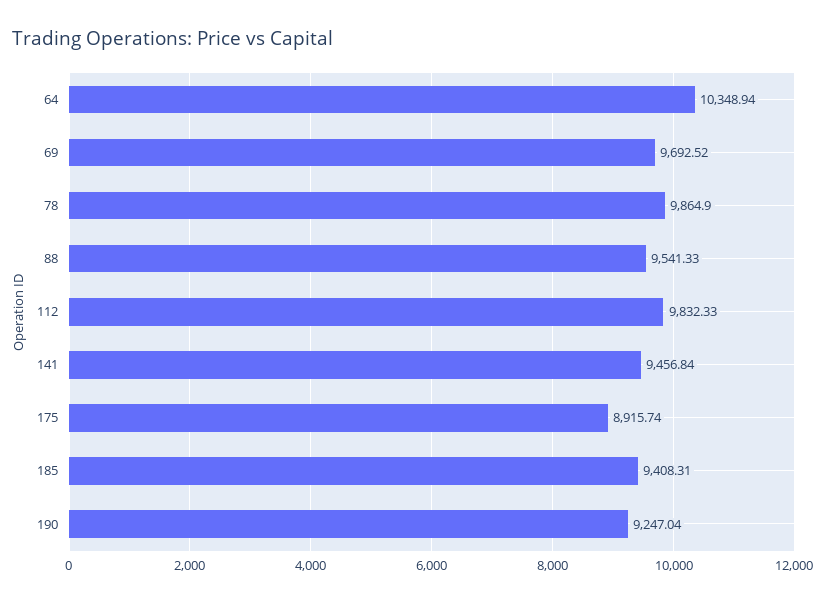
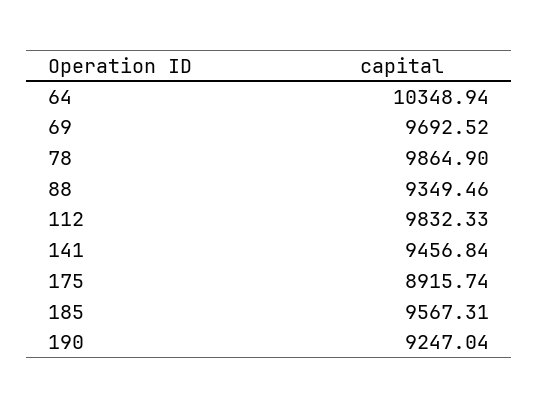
88: 9541.33 -> 9349.46
185: 9408.31 -> 9567.31

